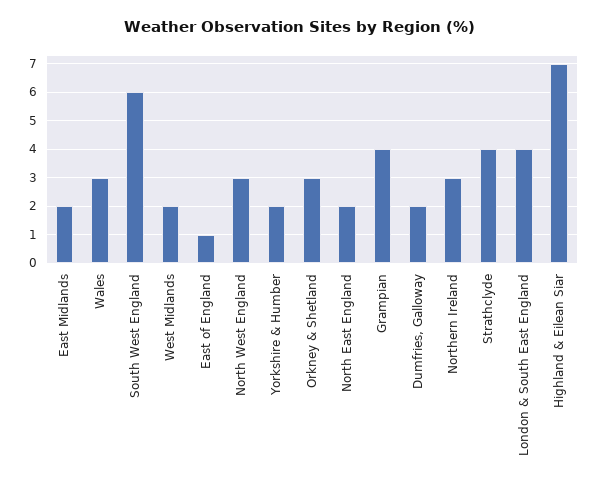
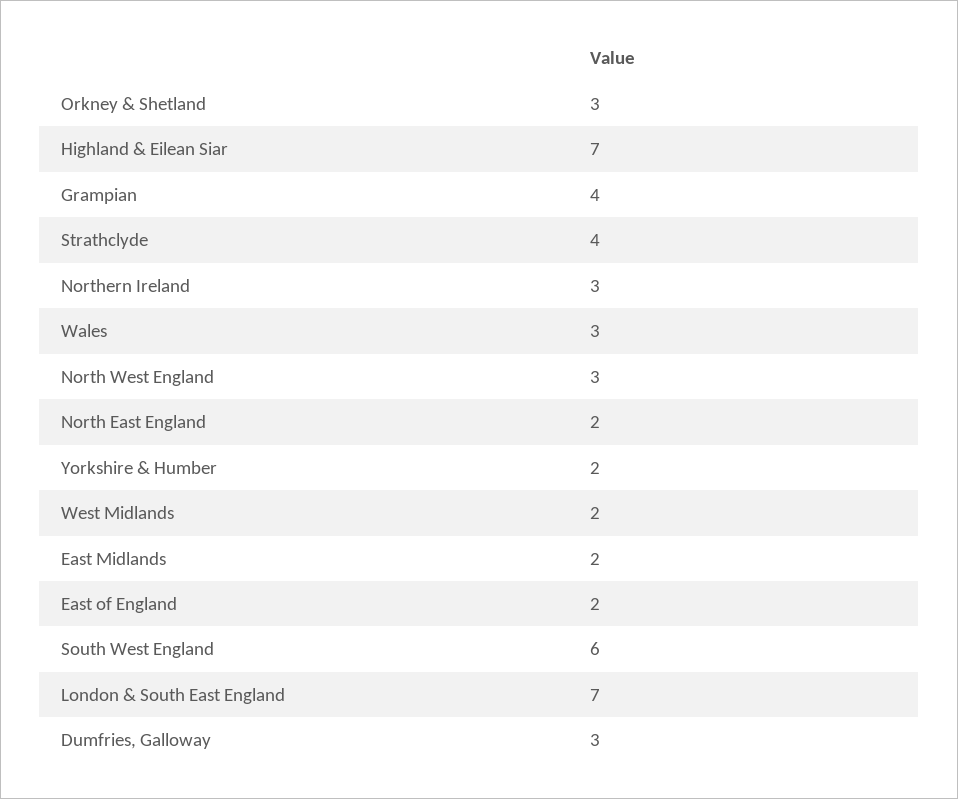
East of England: 1 -> 2
Dumfries, Galloway: 2 -> 3
London & South East England: 4 -> 7

